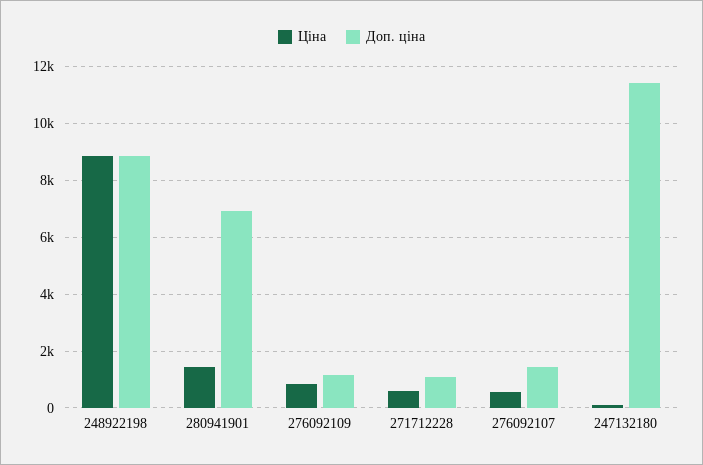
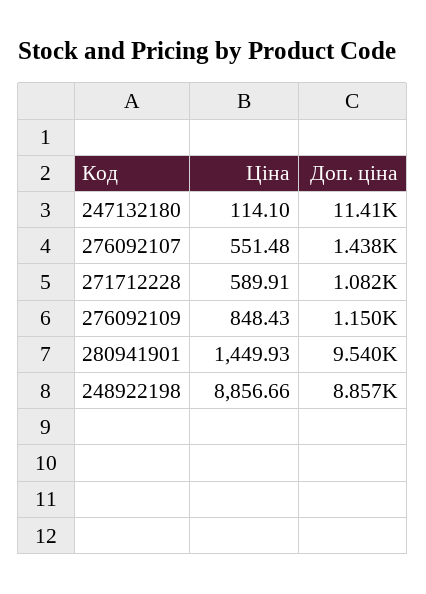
Доп. ціна, 280941901: 7000 -> 9540

